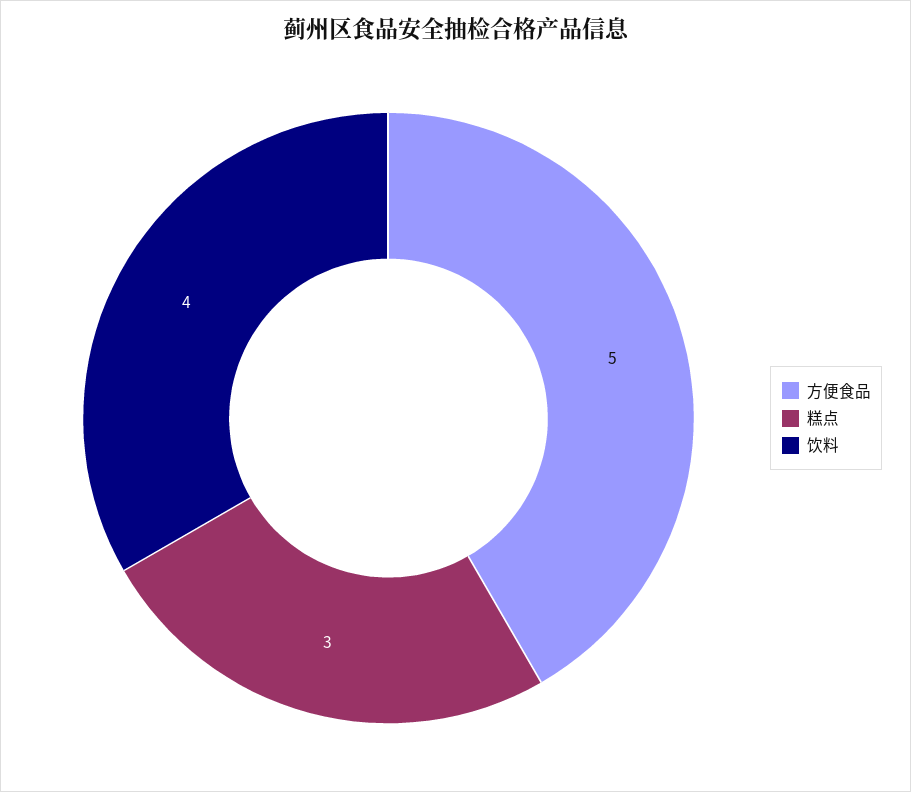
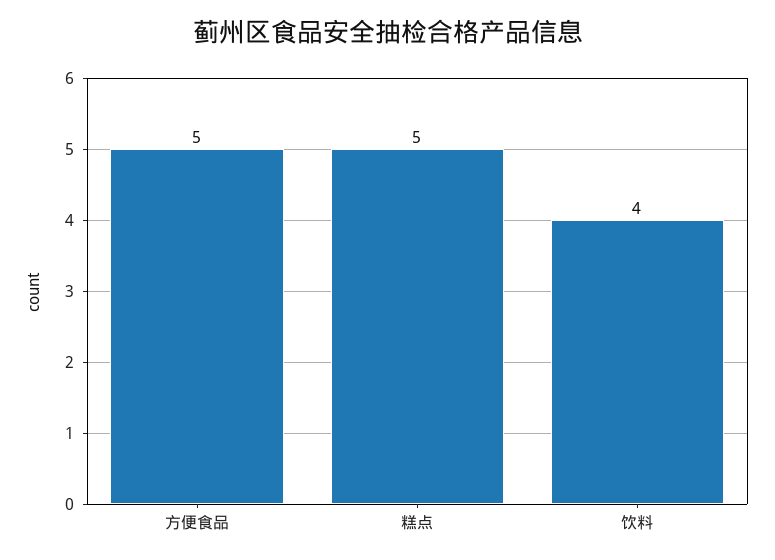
糕点: 3 -> 5

